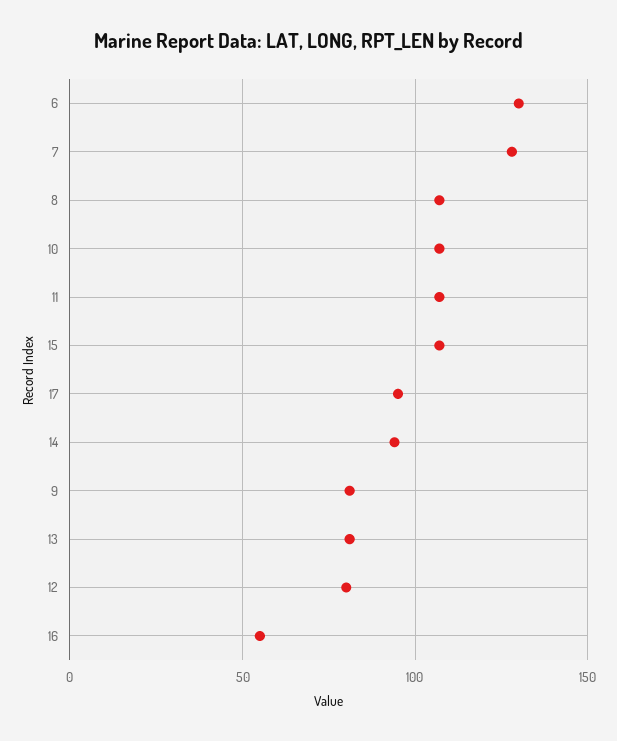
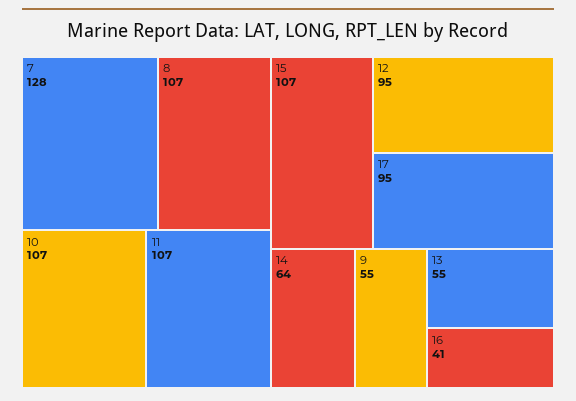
6: 130 -> none
14: 95 -> 64
9: 80 -> 55
13: 80 -> 55
12: 80 -> 95
16: 55 -> 41

